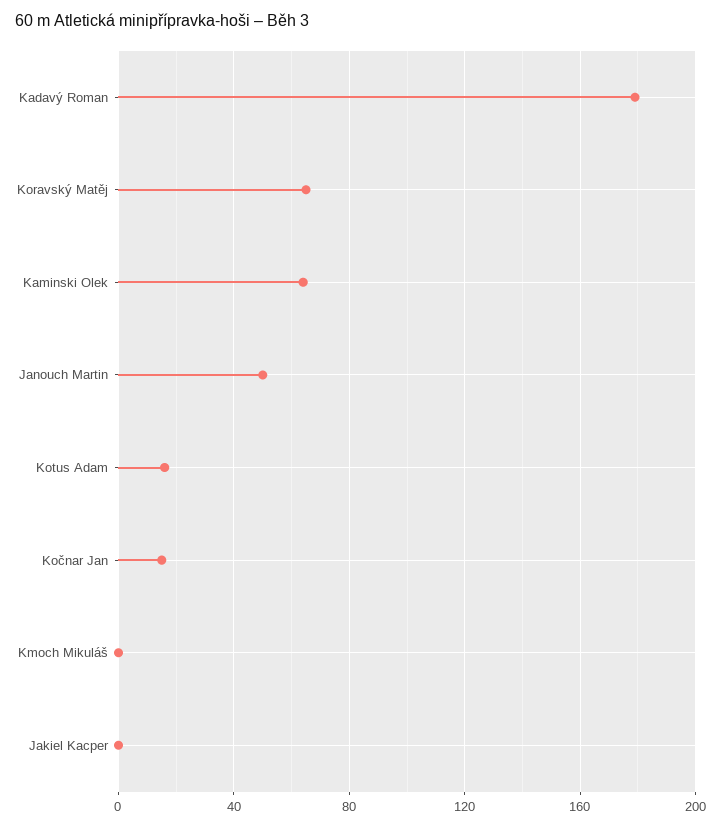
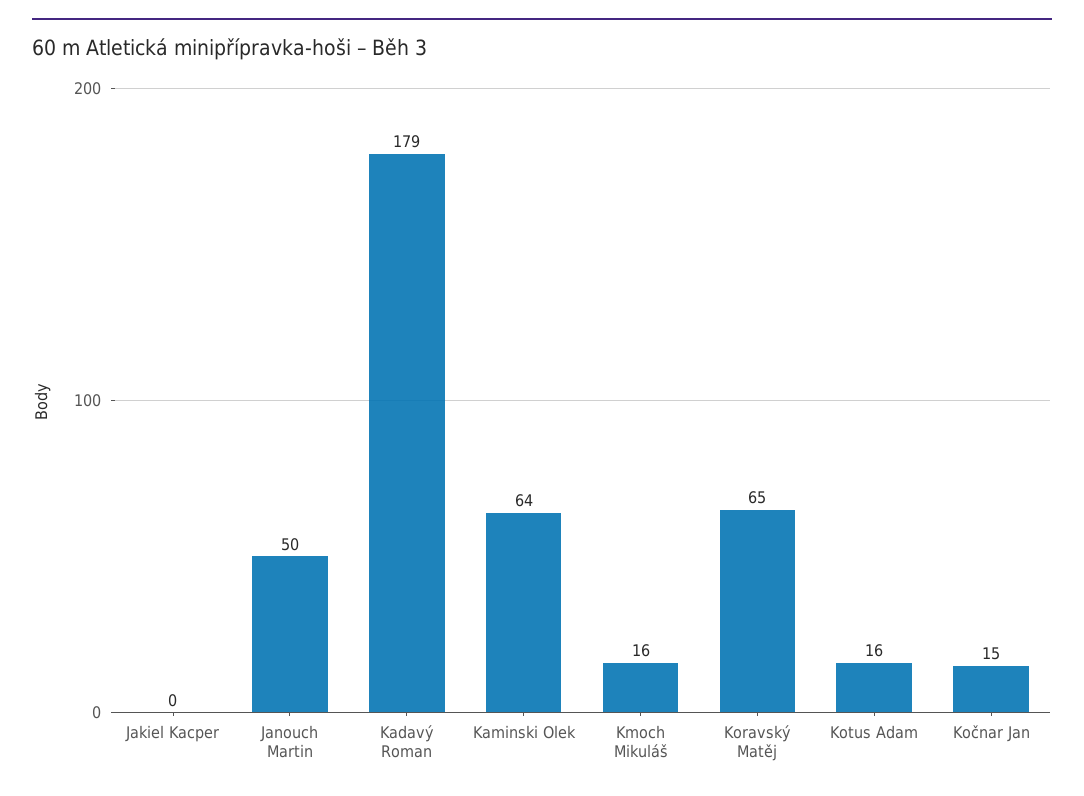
Kmoch Mikuláš: 0 -> 16

